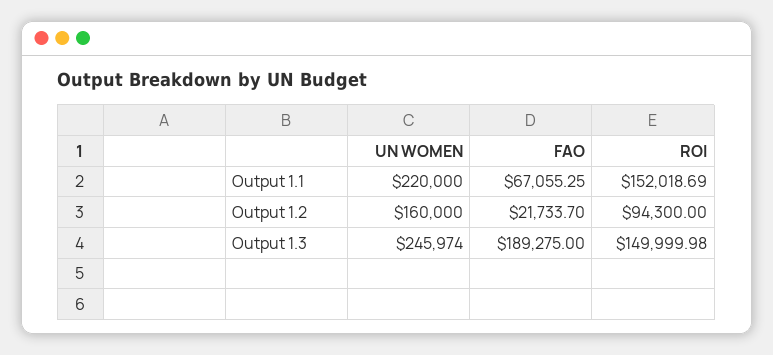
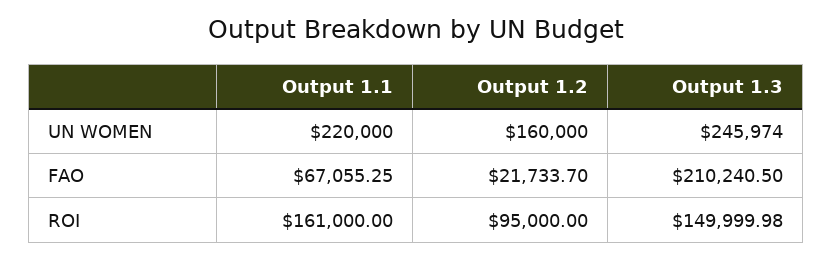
ROI, Output 1.1: 152018.69 -> 161000
ROI, Output 1.2: 94300 -> 95000
FAO, Output 1.3: 189275 -> 210240.5

